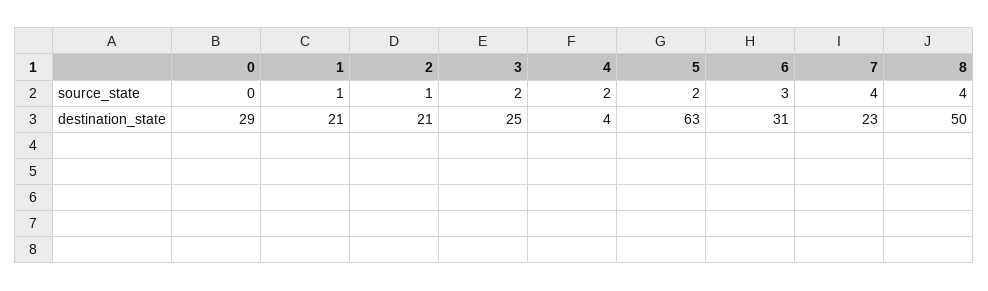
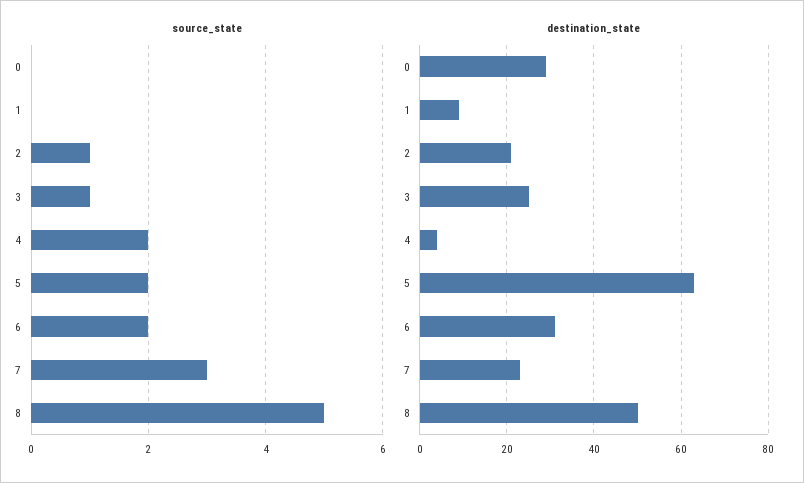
source_state, 1: 1 -> 0
source_state, 3: 2 -> 1
source_state, 6: 3 -> 2
source_state, 7: 4 -> 3
source_state, 8: 4 -> 5
destination_state, 1: 21 -> 10

